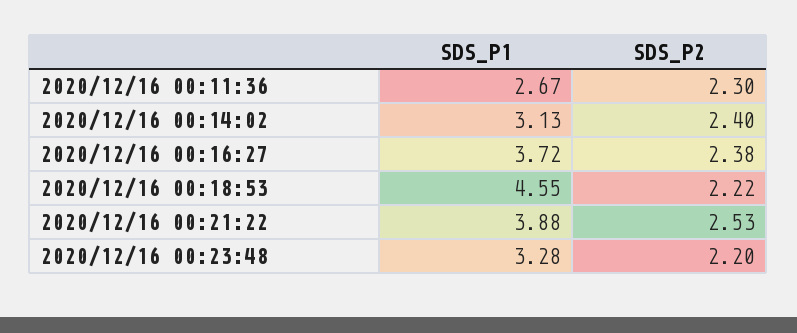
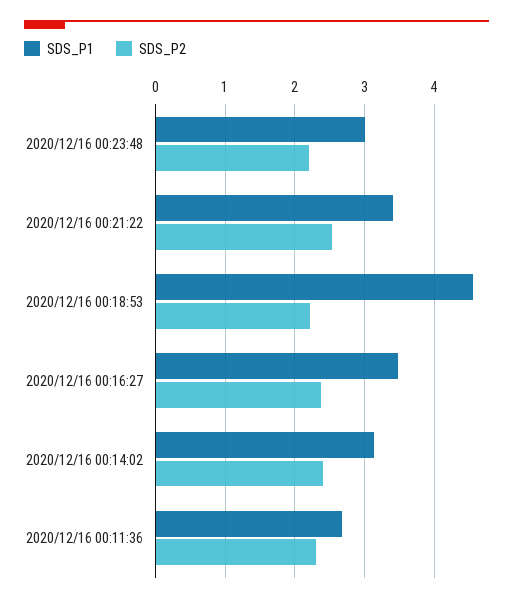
SDS_P1, 2020/12/16 00:16:27: 3.72 -> 3.5
SDS_P1, 2020/12/16 00:21:22: 3.88 -> 3.4
SDS_P1, 2020/12/16 00:23:48: 3.28 -> 3

